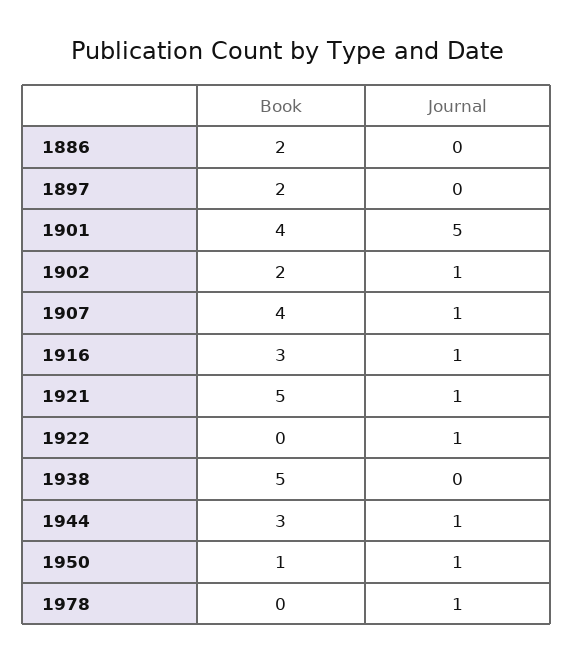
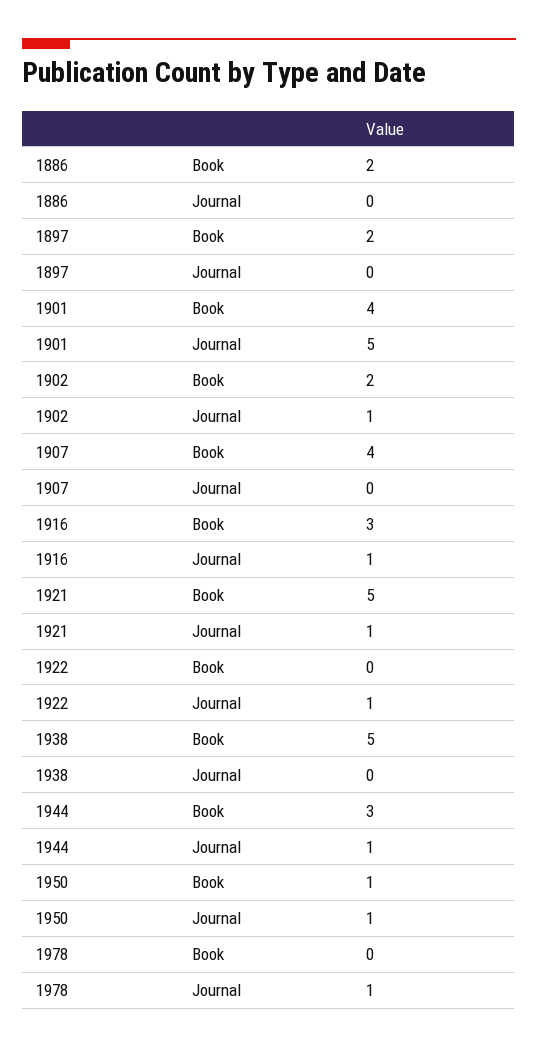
Journal, 1907: 1 -> 0

